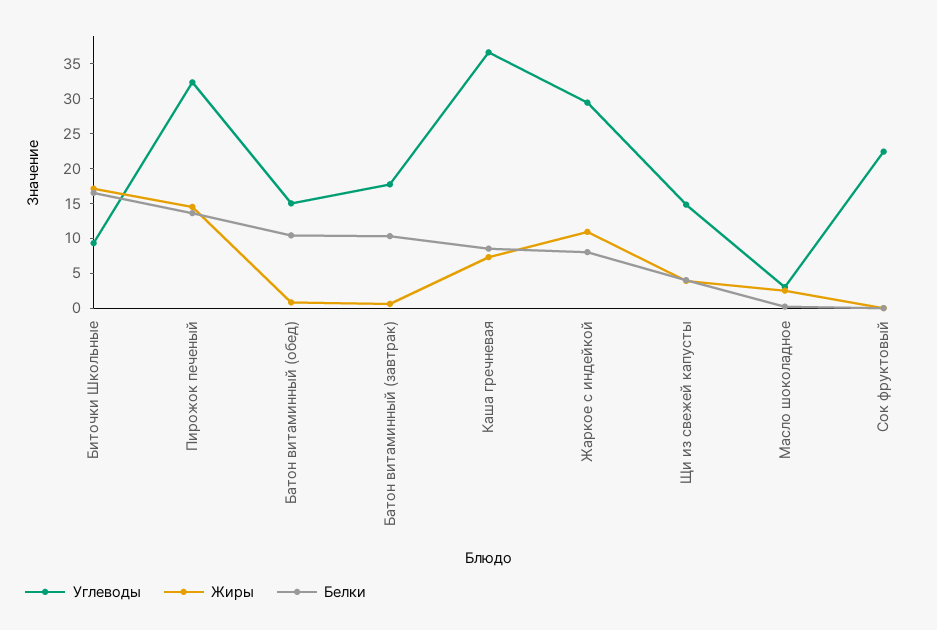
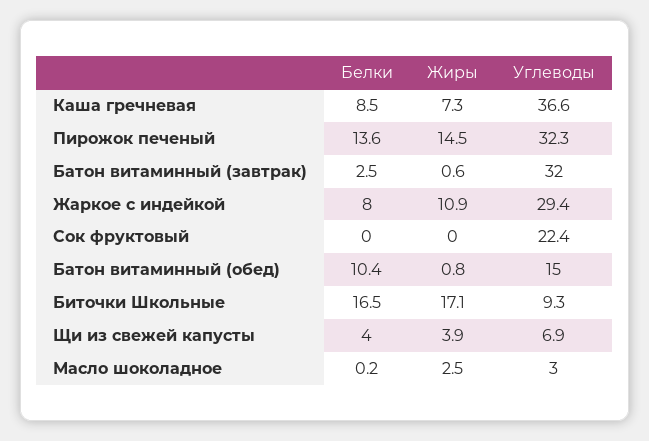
Углеводы, Батон витаминный (завтрак): 17.5 -> 32
Белки, Батон витаминный (завтрак): 10 -> 2.5
Углеводы, Щи из свежей капусты: 15 -> 6.9

